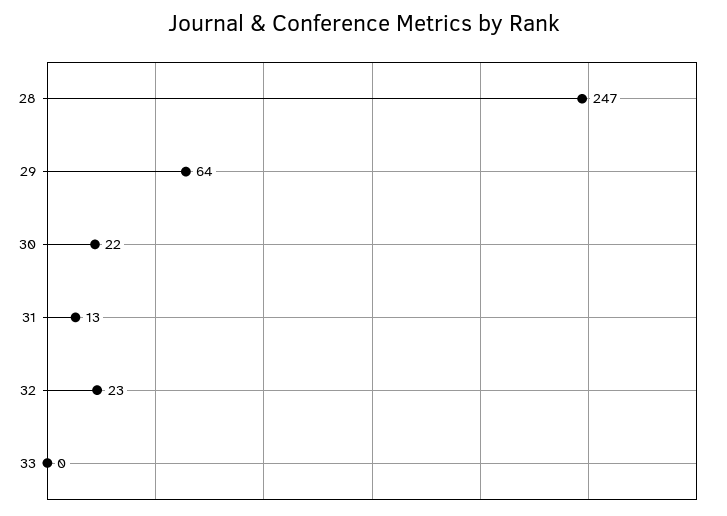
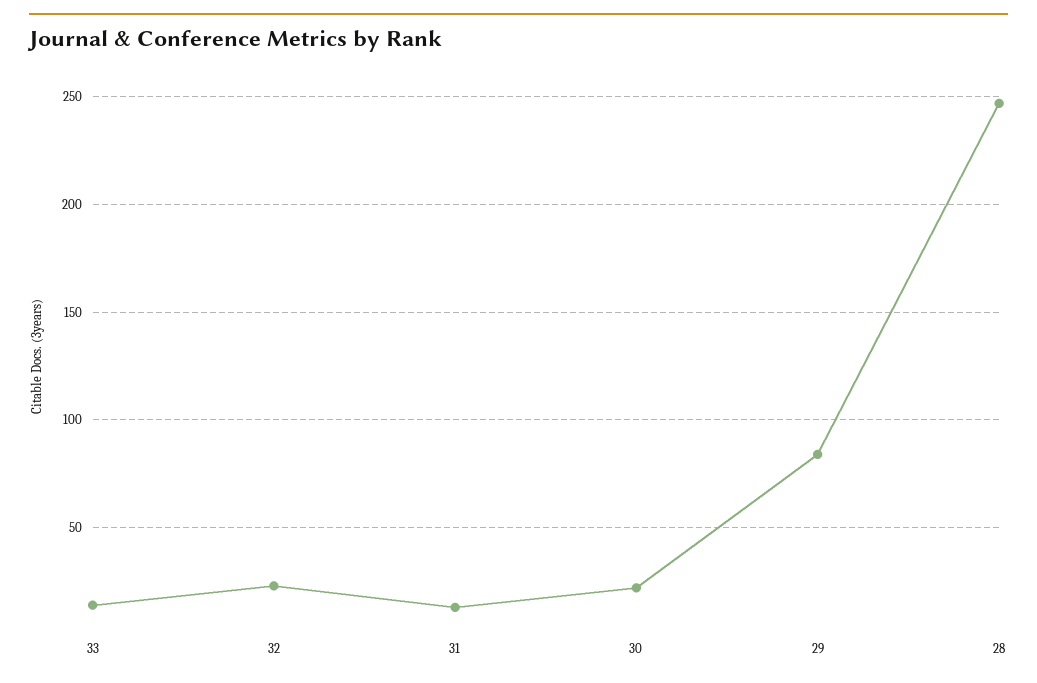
29: 64 -> 85
33: 0 -> 15

